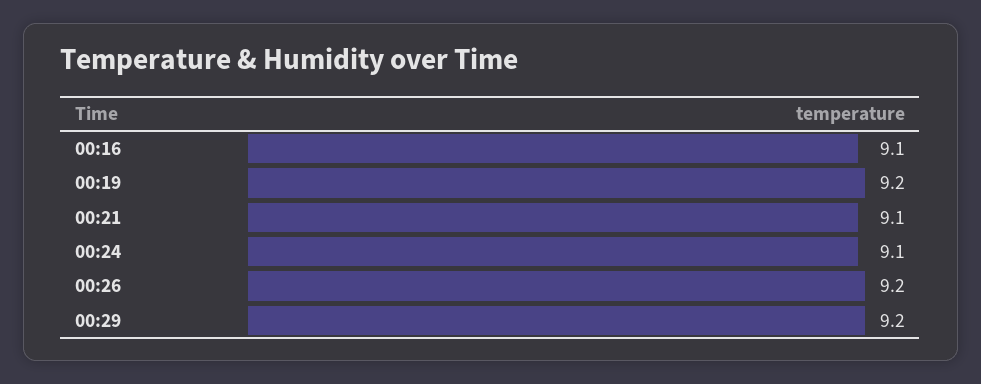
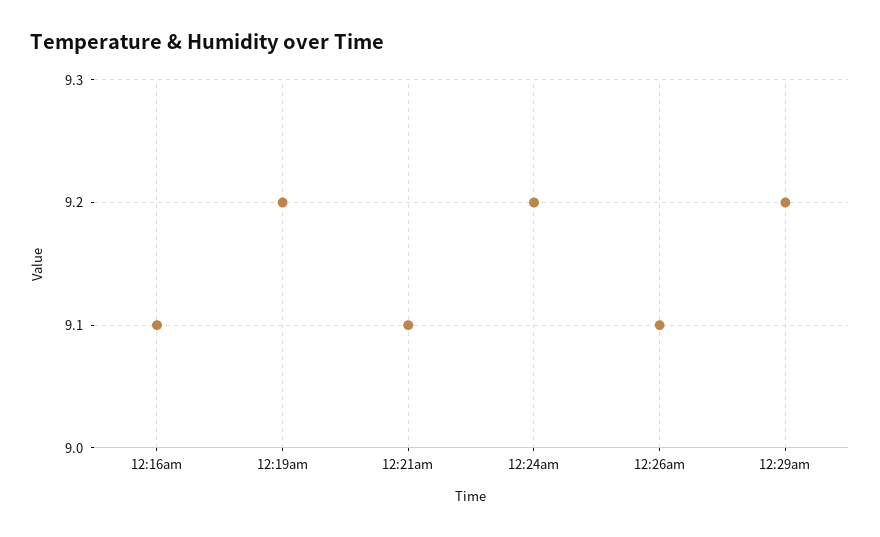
00:24: 9.1 -> 9.2
00:26: 9.2 -> 9.1

